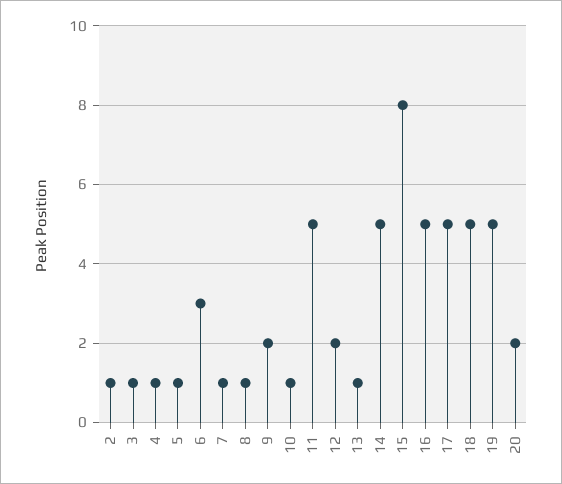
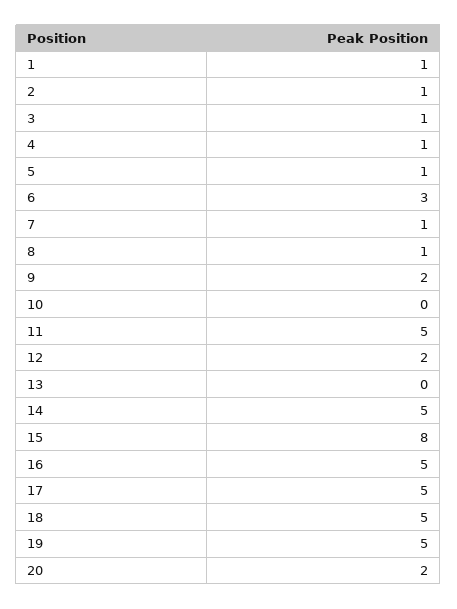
10: 1 -> 0
13: 1 -> 0
1: none -> 1

